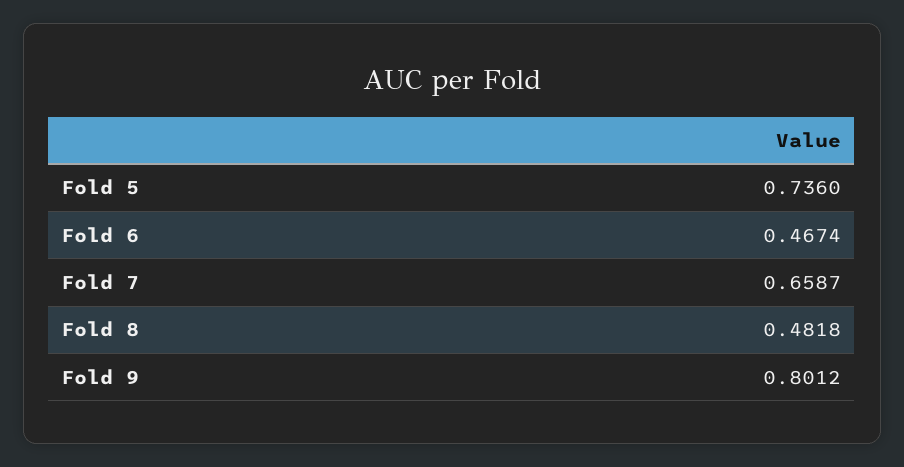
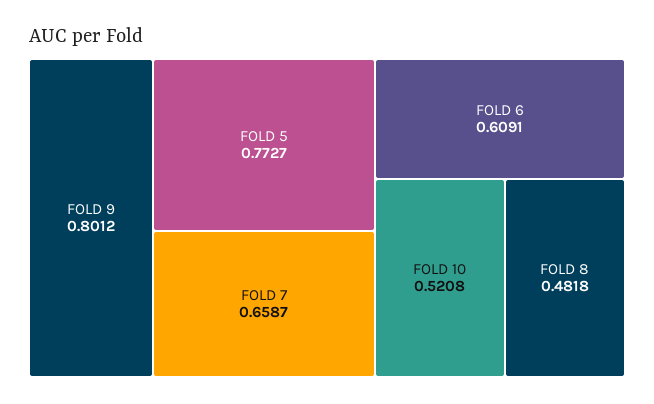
Fold 5: 0.736 -> 0.7727
Fold 6: 0.4674 -> 0.6091
FOLD 10: none -> 0.5208

